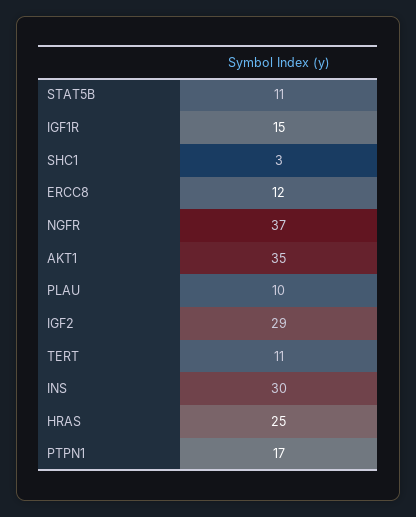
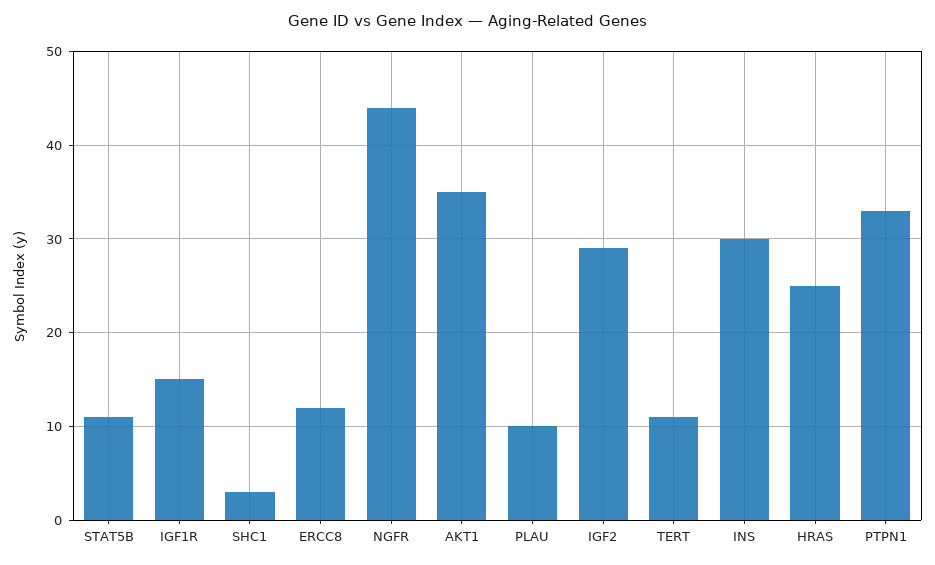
NGFR: 37 -> 44
PTPN1: 17 -> 33

